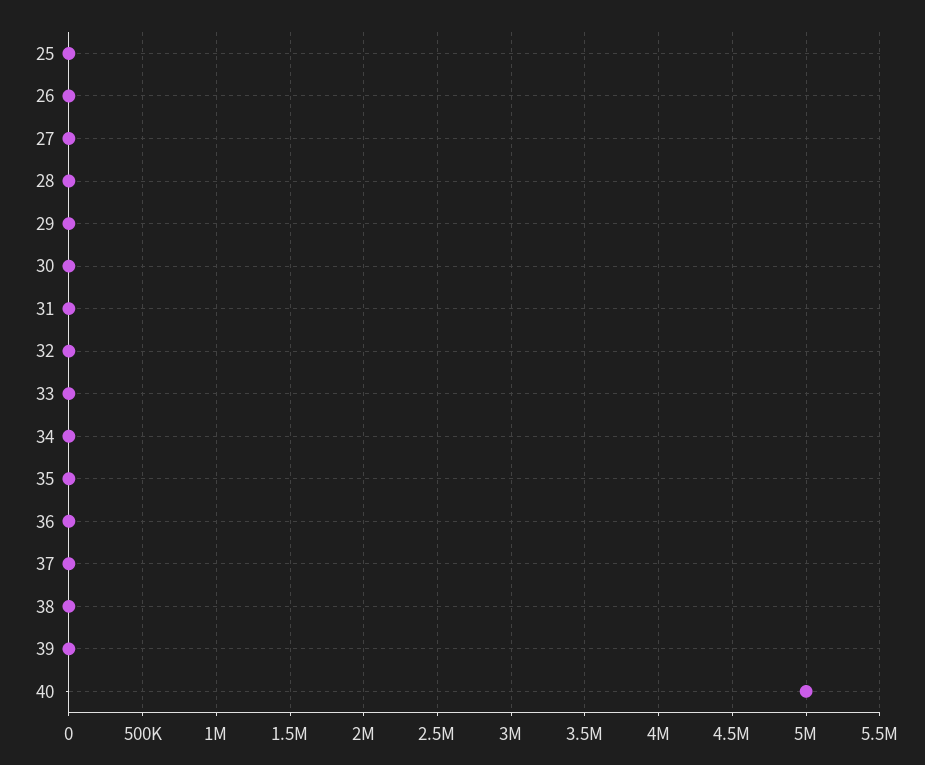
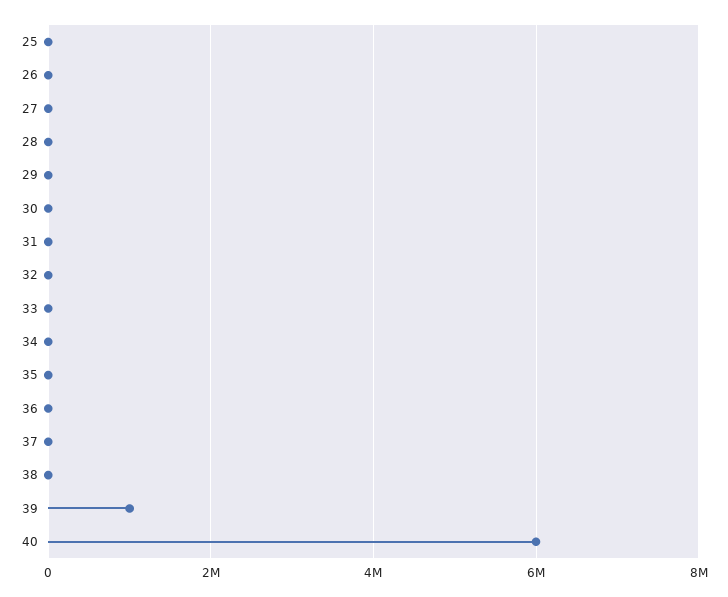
39: 0 -> 1000000
40: 5000000 -> 6000000

